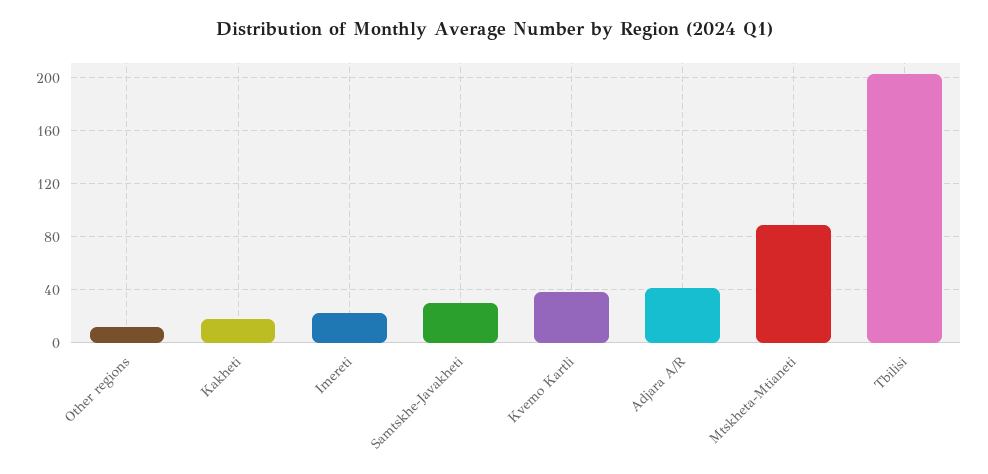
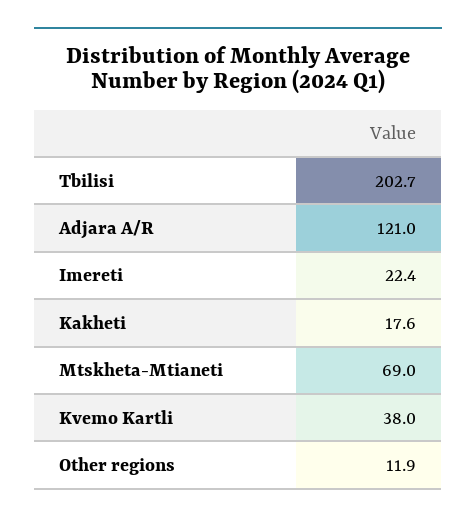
Samtskhe-Javakheti: 30 -> none
Adjara A/R: 40 -> 121
Mtskheta-Mtianeti: 90 -> 69

